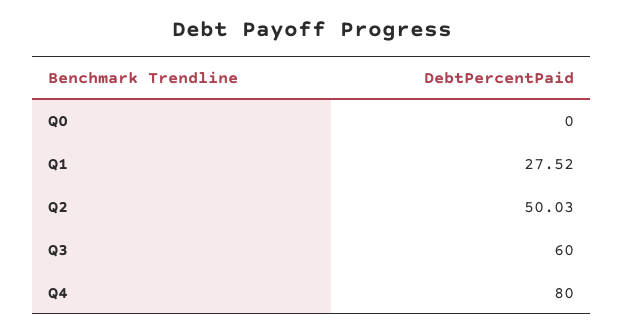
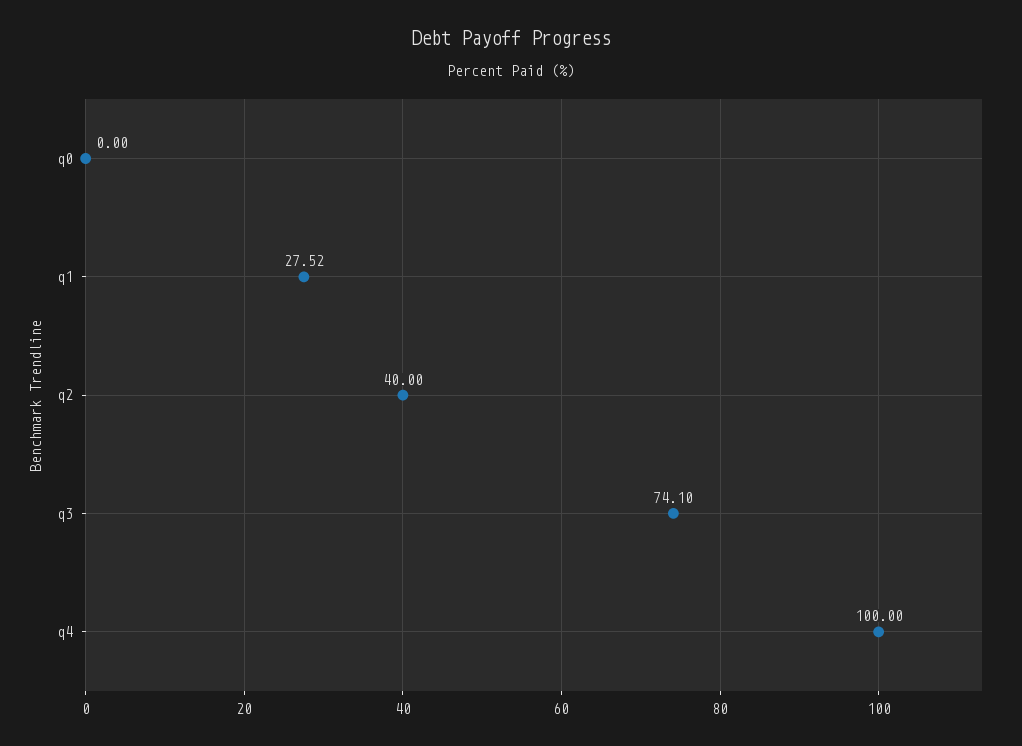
Q2: 50.03 -> 40
Q3: 60 -> 74.1
Q4: 80 -> 100

